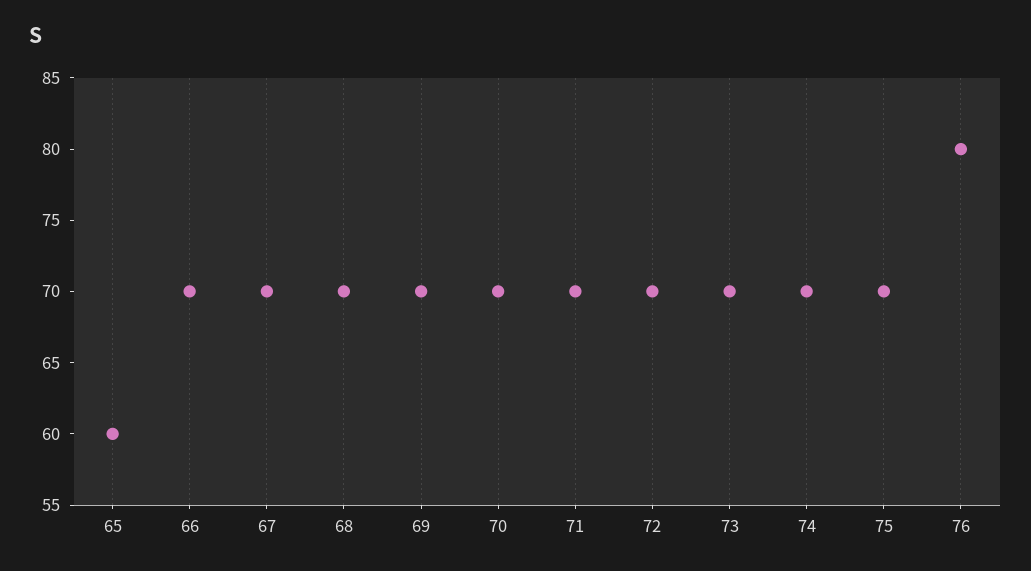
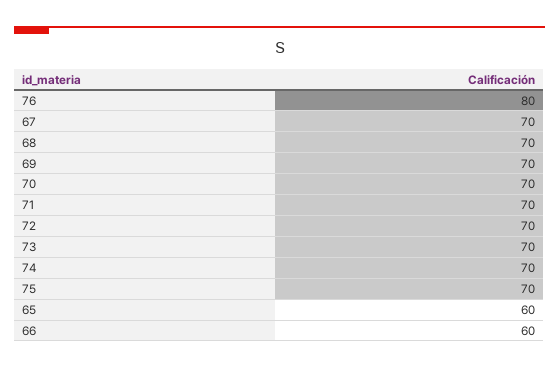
66: 70 -> 60

